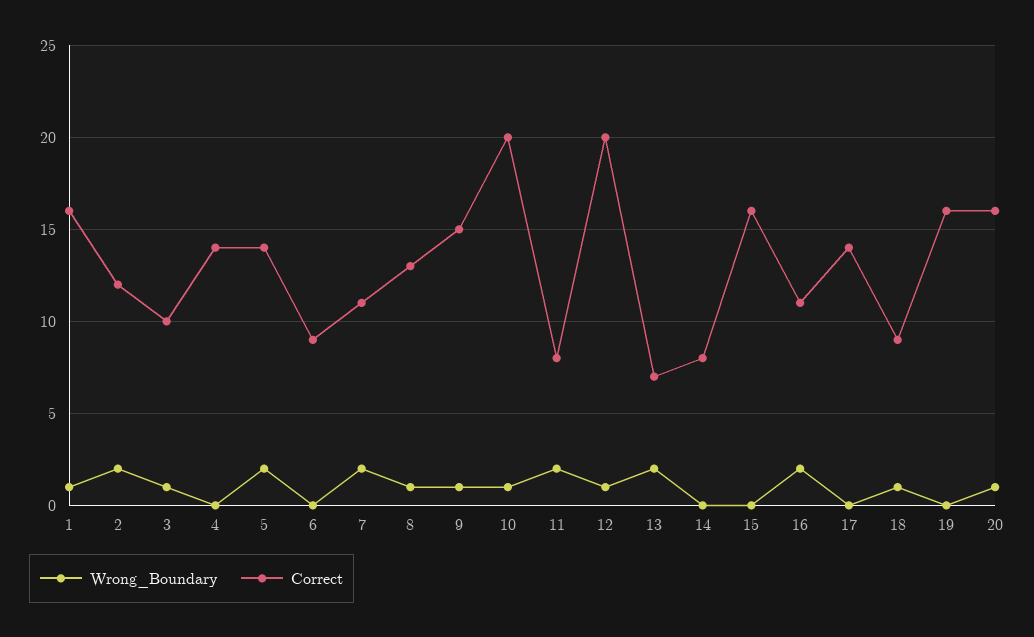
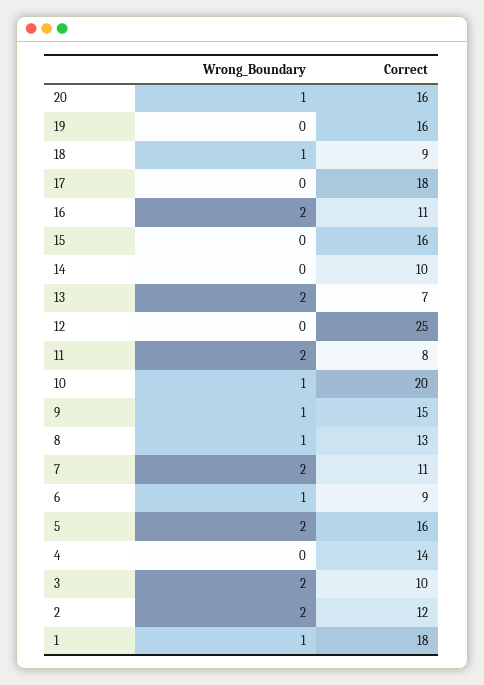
Correct, 1: 16 -> 18
Wrong_Boundary, 3: 1 -> 2
Correct, 5: 14 -> 16
Wrong_Boundary, 6: 0 -> 1
Wrong_Boundary, 12: 1 -> 0
Correct, 12: 20 -> 25
Correct, 14: 8 -> 10
Correct, 17: 14 -> 18

